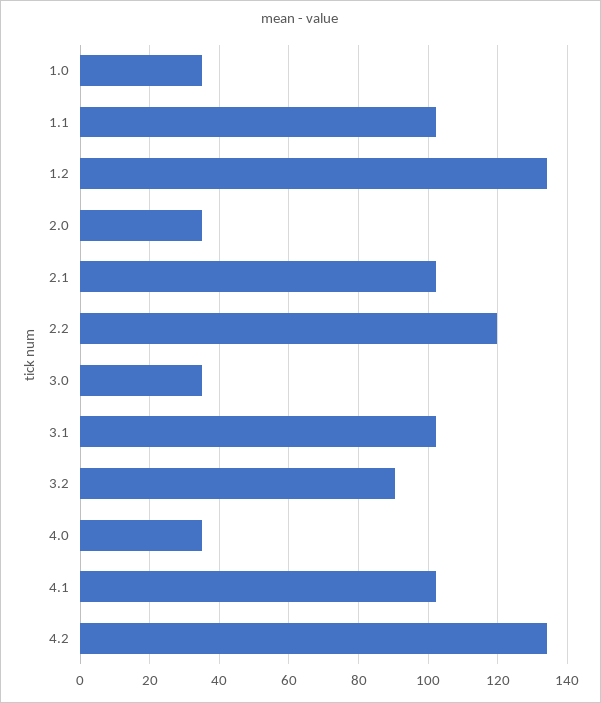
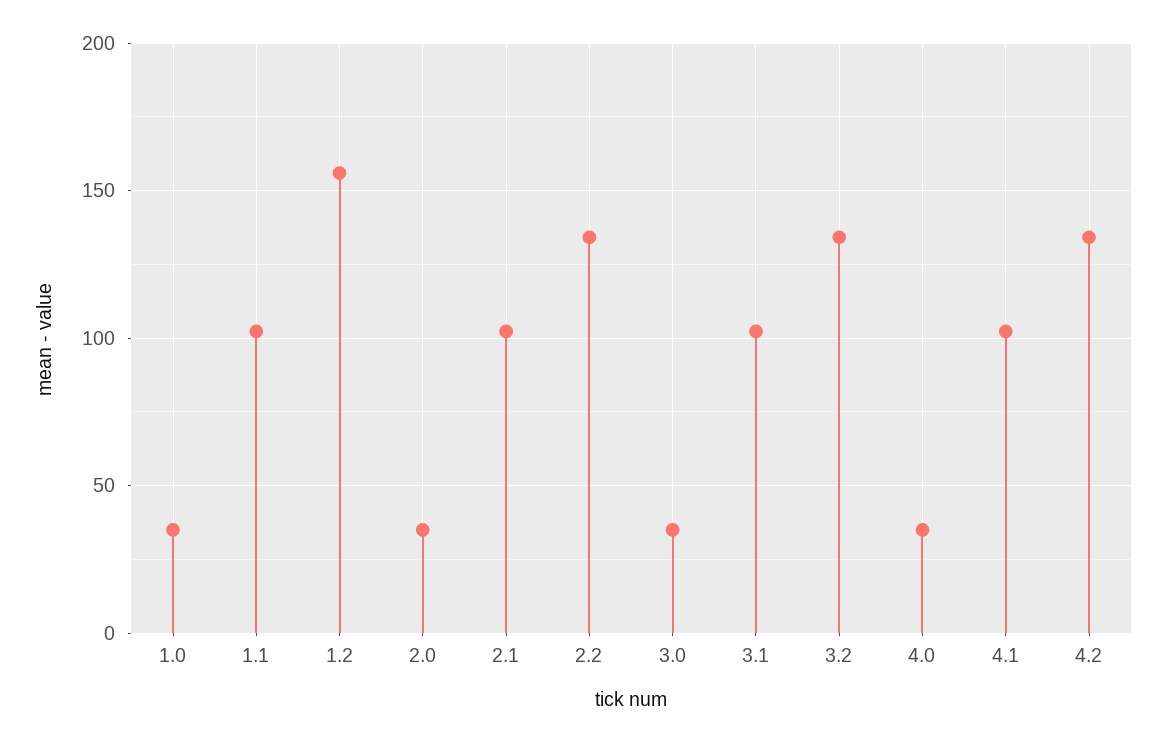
1.2: 134 -> 155
2.2: 120 -> 135
3.2: 90 -> 135

